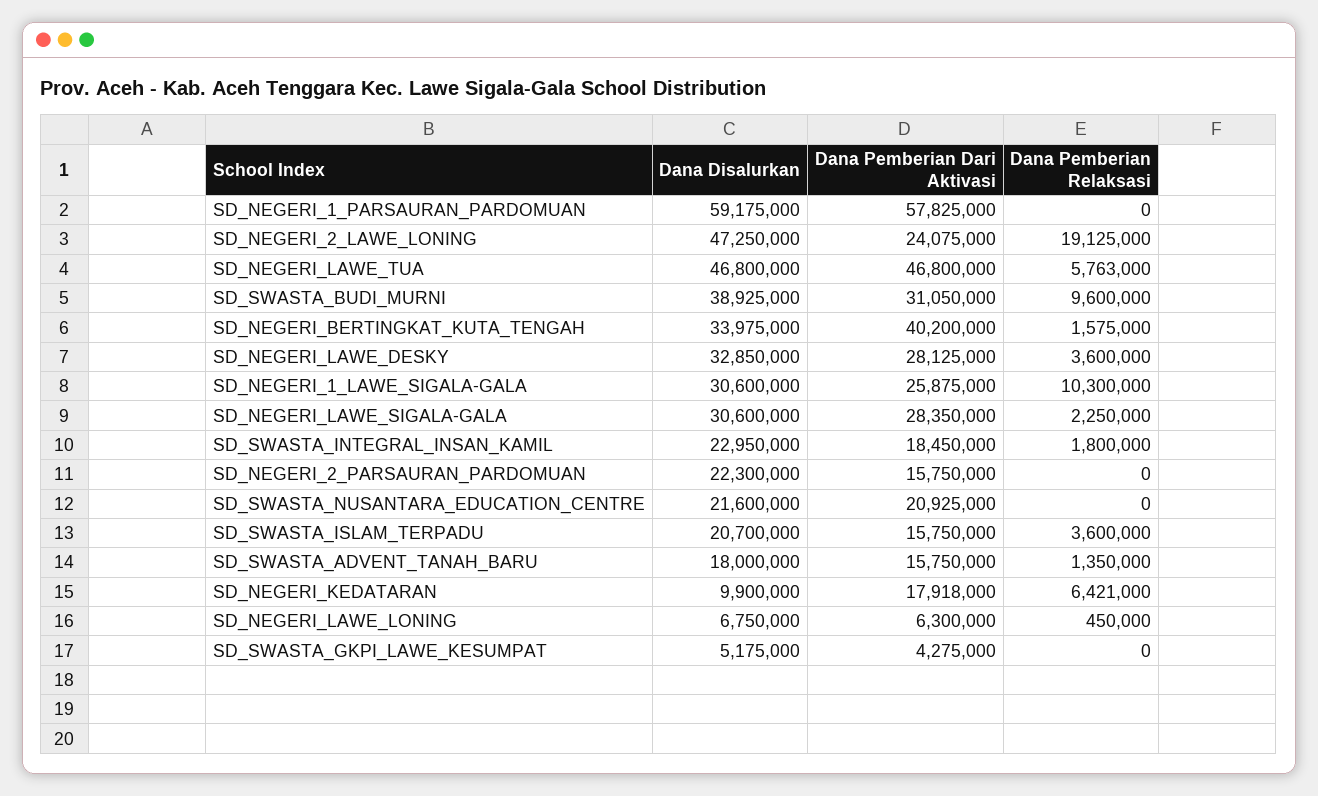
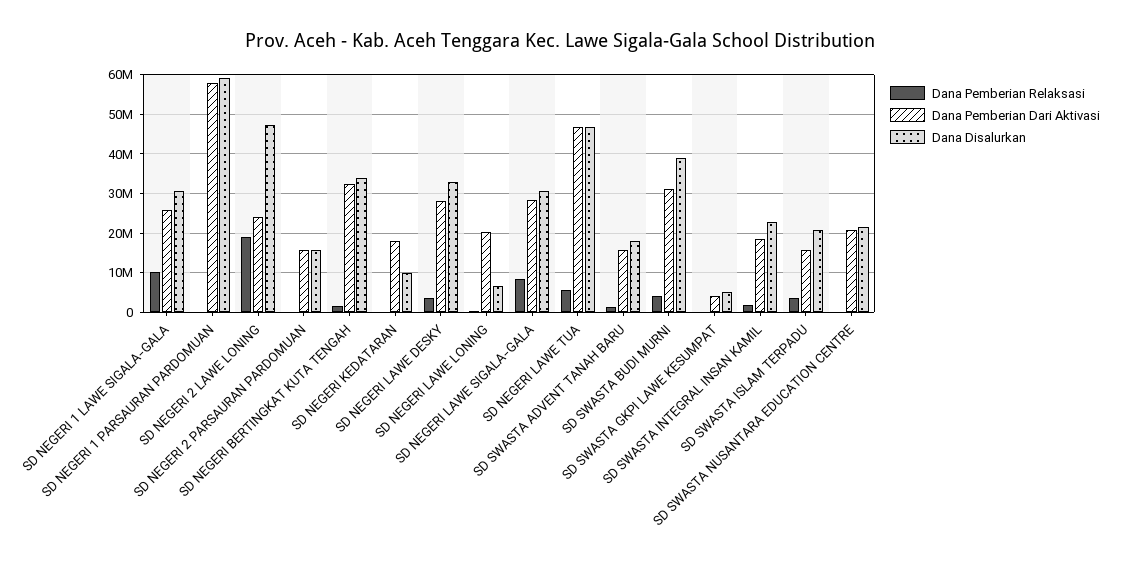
Dana Pemberian Relaksasi, SD_SWASTA_BUDI_MURNI: 9600000 -> 4000000
Dana Pemberian Dari Aktivasi, SD_NEGERI_BERTINGKAT_KUTA_TENGAH: 40200000 -> 32000000
Dana Pemberian Relaksasi, SD_NEGERI_LAWE_SIGALA-GALA: 2250000 -> 8000000
Dana Disalurkan, SD_NEGERI_2_PARSAURAN_PARDOMUAN: 22300000 -> 16000000
Dana Pemberian Relaksasi, SD_NEGERI_KEDATARAN: 6421000 -> 0
Dana Pemberian Dari Aktivasi, SD_NEGERI_LAWE_LONING: 6300000 -> 20000000

